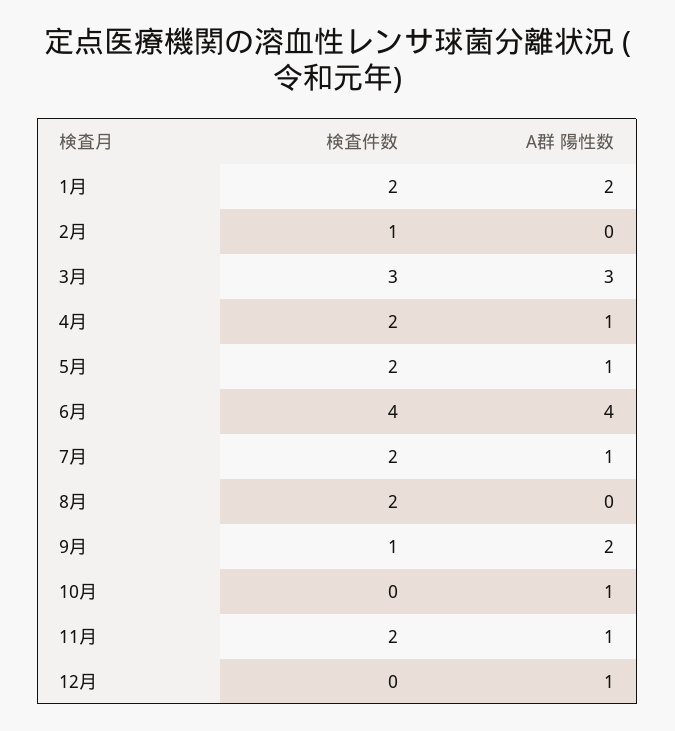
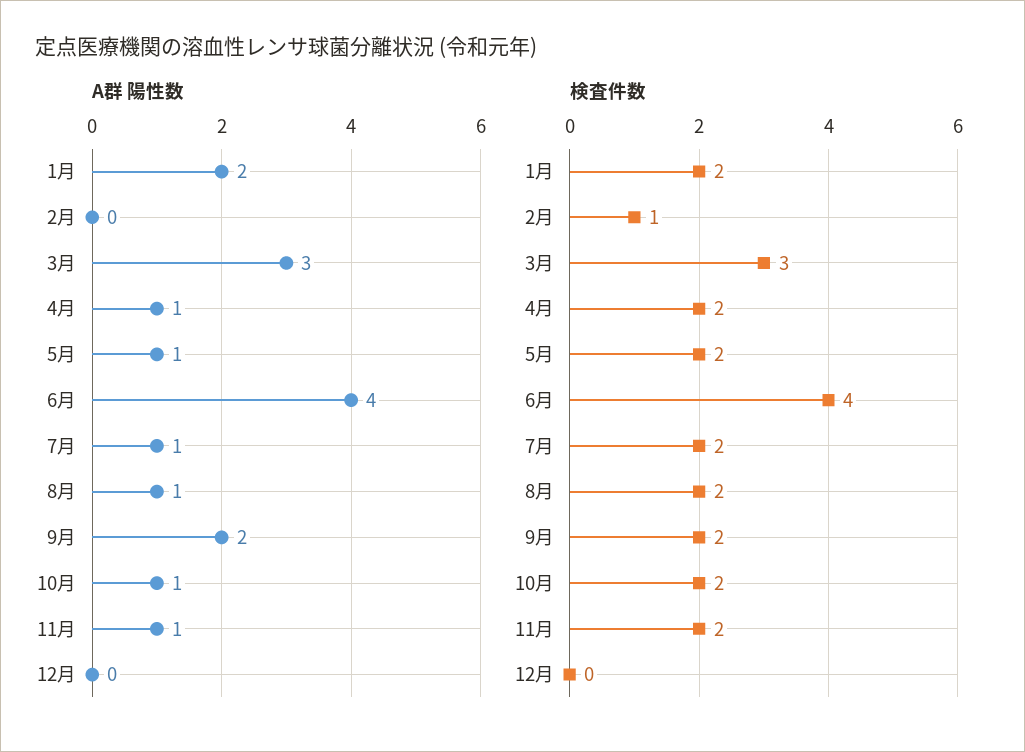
A群 陽性数, 8月: 0 -> 1
検査件数, 9月: 1 -> 2
検査件数, 10月: 0 -> 2
A群 陽性数, 12月: 1 -> 0

